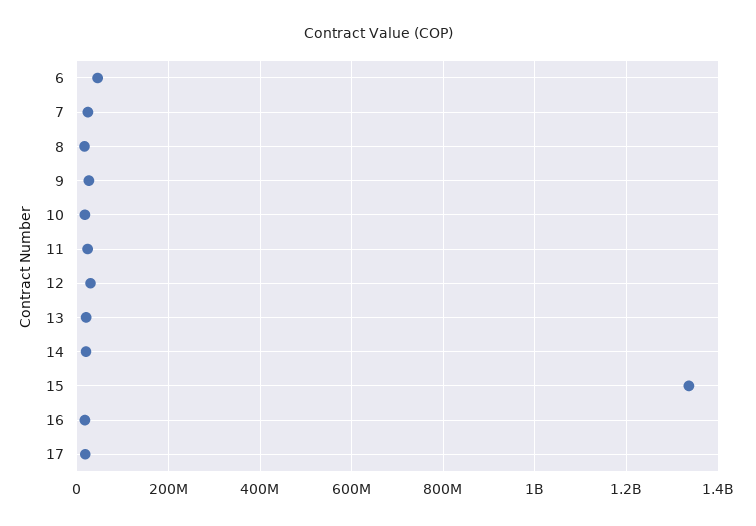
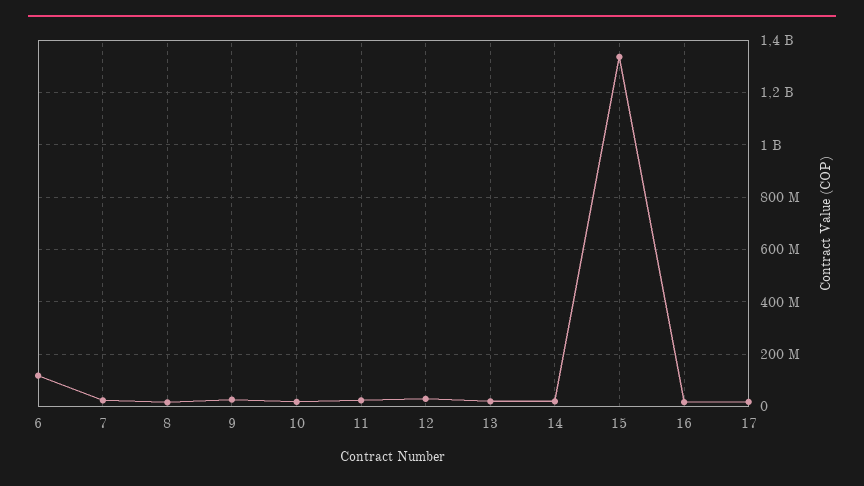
6: 40000000 -> 125000000

